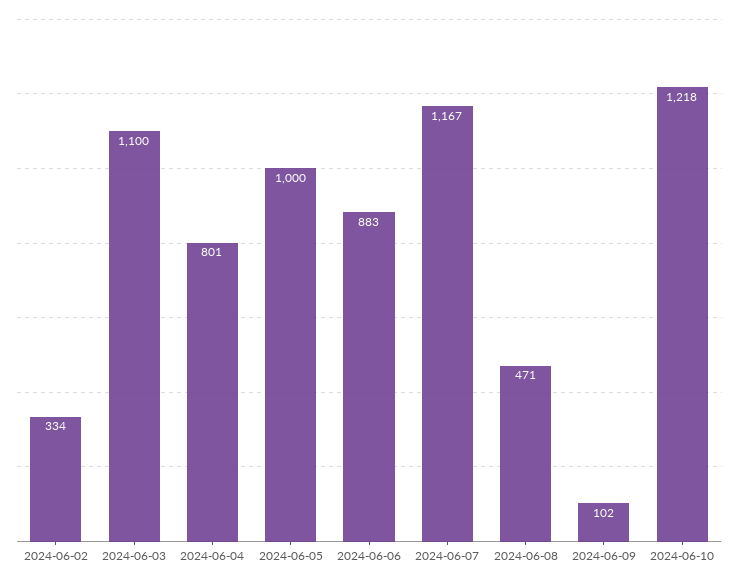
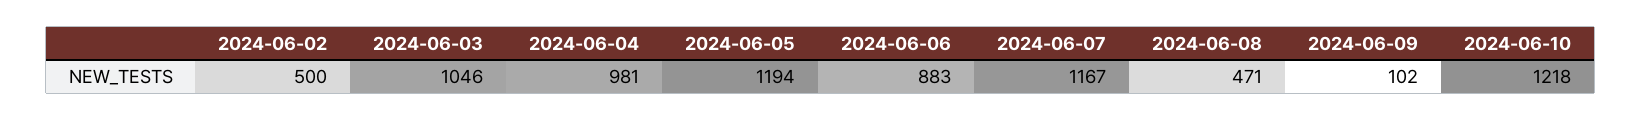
2024-06-02: 334 -> 500
2024-06-03: 1100 -> 1046
2024-06-04: 801 -> 981
2024-06-05: 1000 -> 1194

